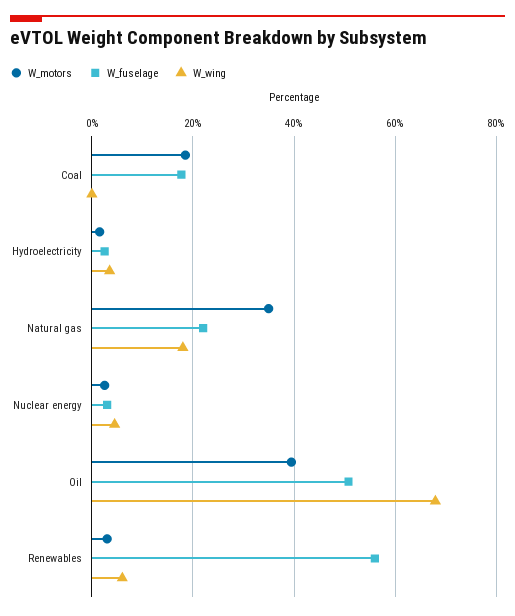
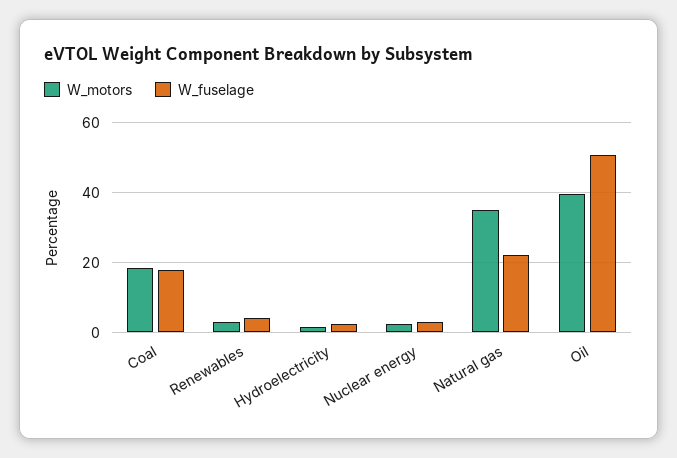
W_wing, Coal: 0 -> none
W_wing, Hydroelectricity: 4 -> none
W_wing, Natural gas: 18 -> none
W_wing, Nuclear energy: 4 -> none
W_wing, Oil: 68 -> none
W_fuselage, Renewables: 56 -> 4
W_wing, Renewables: 6 -> none

